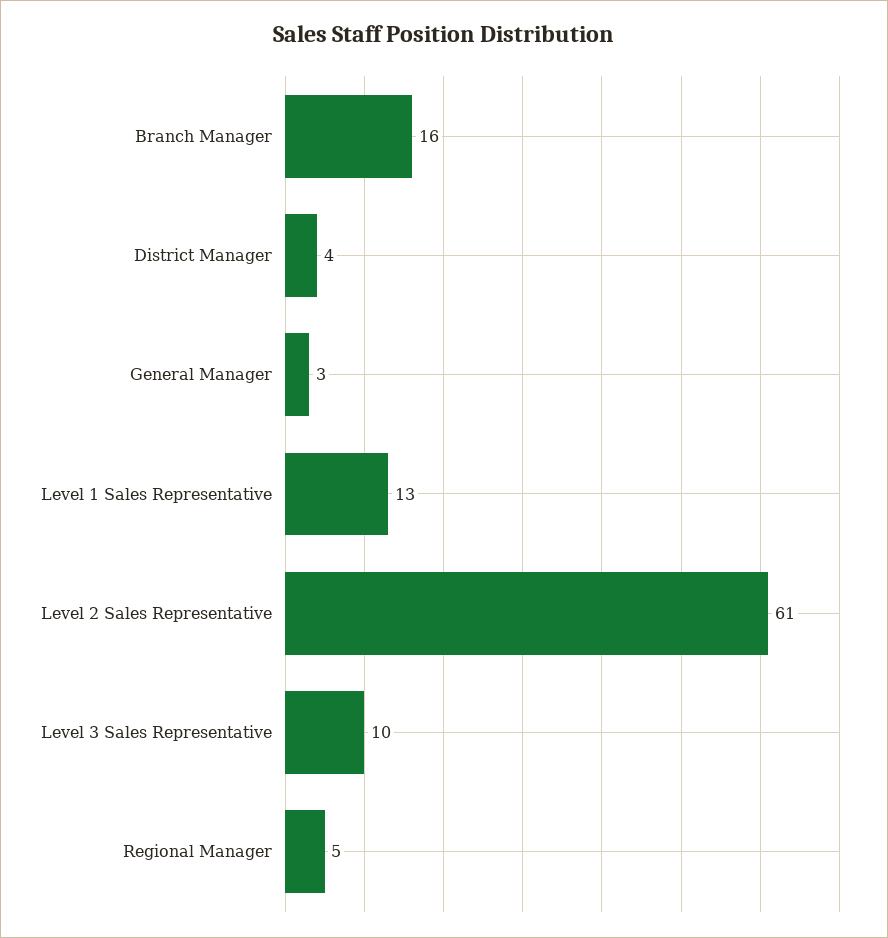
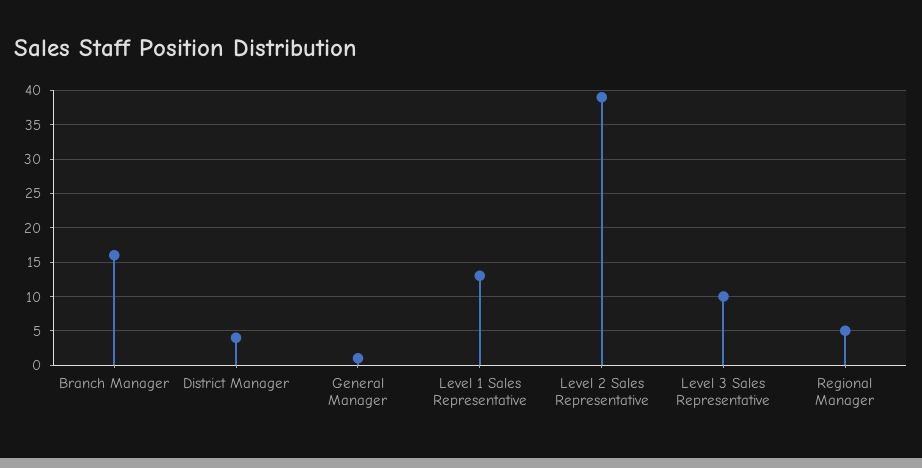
General Manager: 3 -> 1
Level 2 Sales Representative: 61 -> 39

